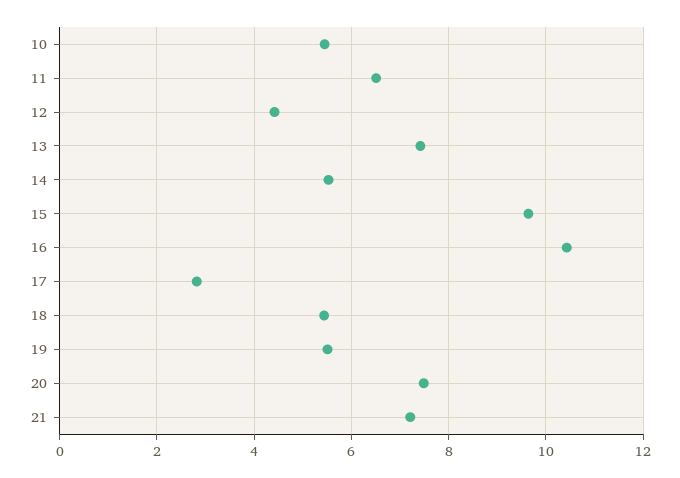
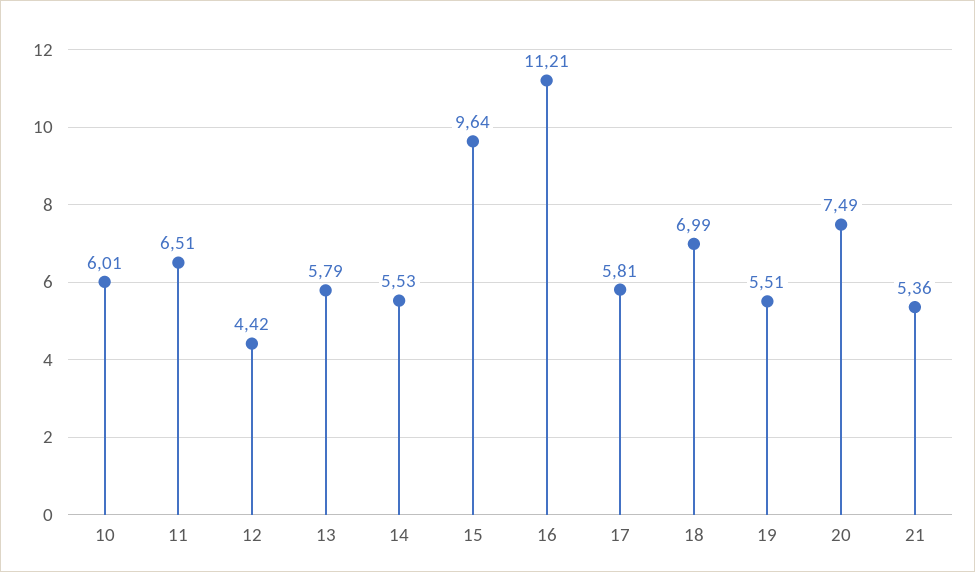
10: 5.4 -> 6.01
13: 7.4 -> 5.79
16: 10.4 -> 11.21
17: 2.8 -> 5.81
18: 5.4 -> 6.99
21: 7.2 -> 5.36

